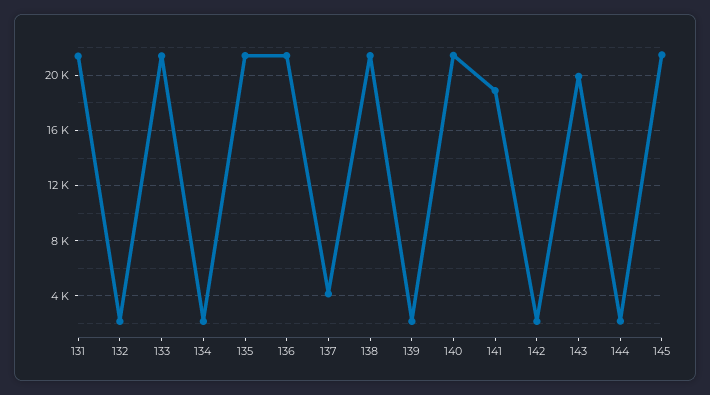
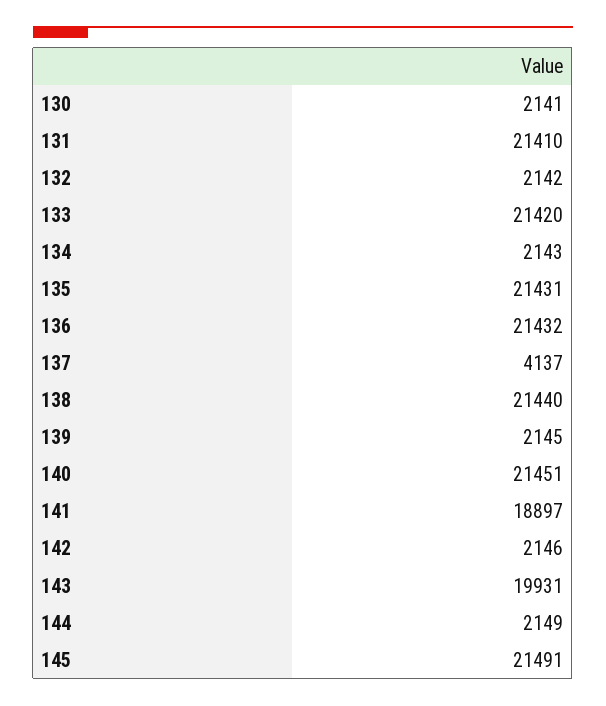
130: none -> 2141

